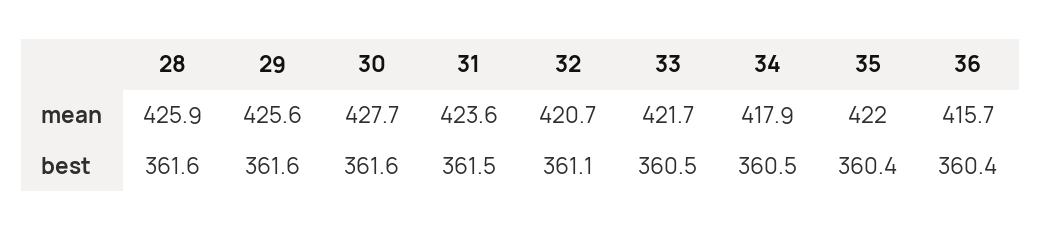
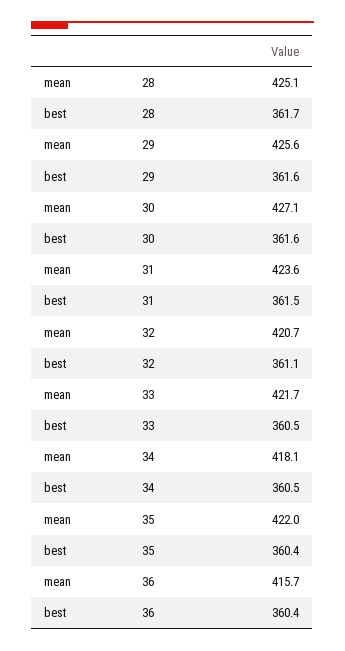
28, mean: 425.9 -> 425.1
30, mean: 427.7 -> 427.1
34, mean: 417.9 -> 418.1
28, best: 361.6 -> 361.7

